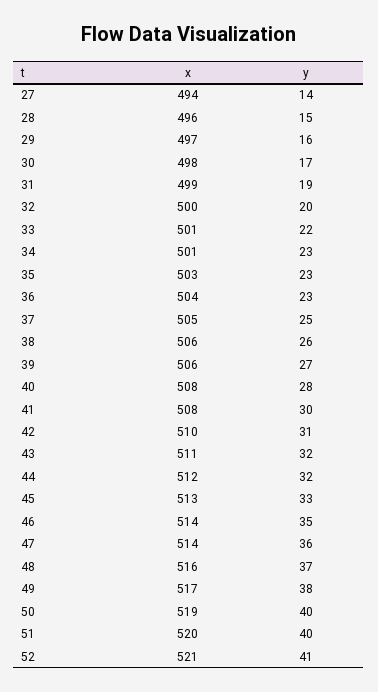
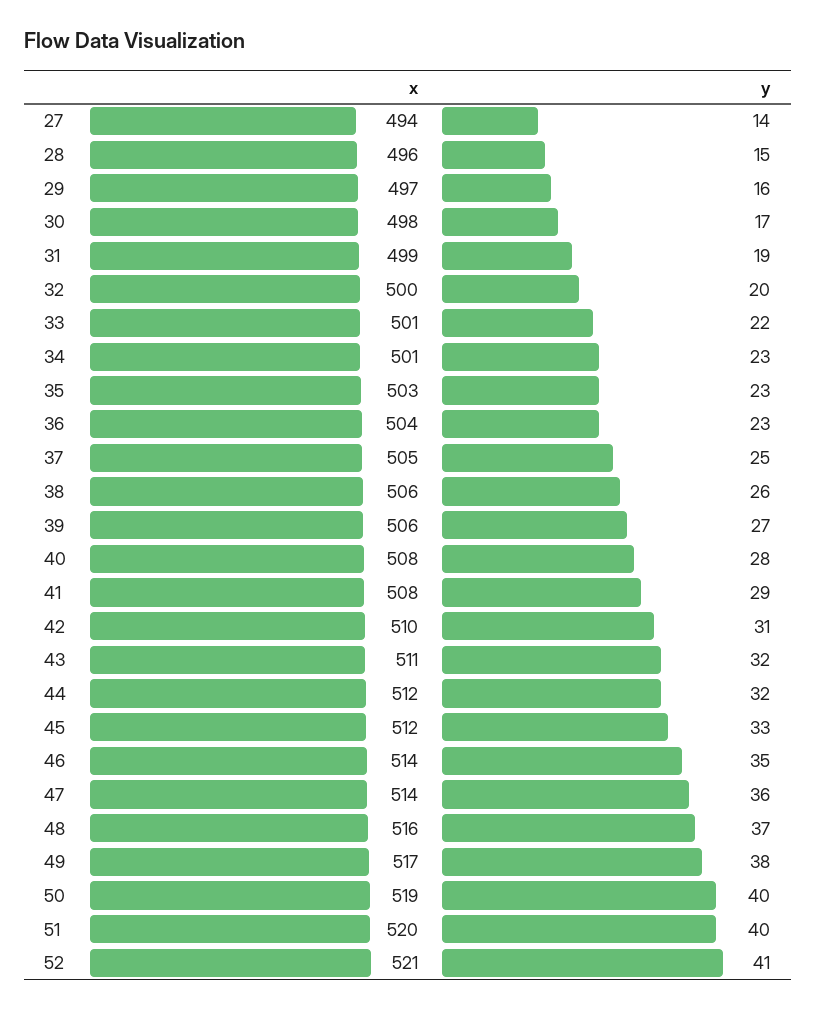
y, 41: 30 -> 29
x, 45: 513 -> 512

